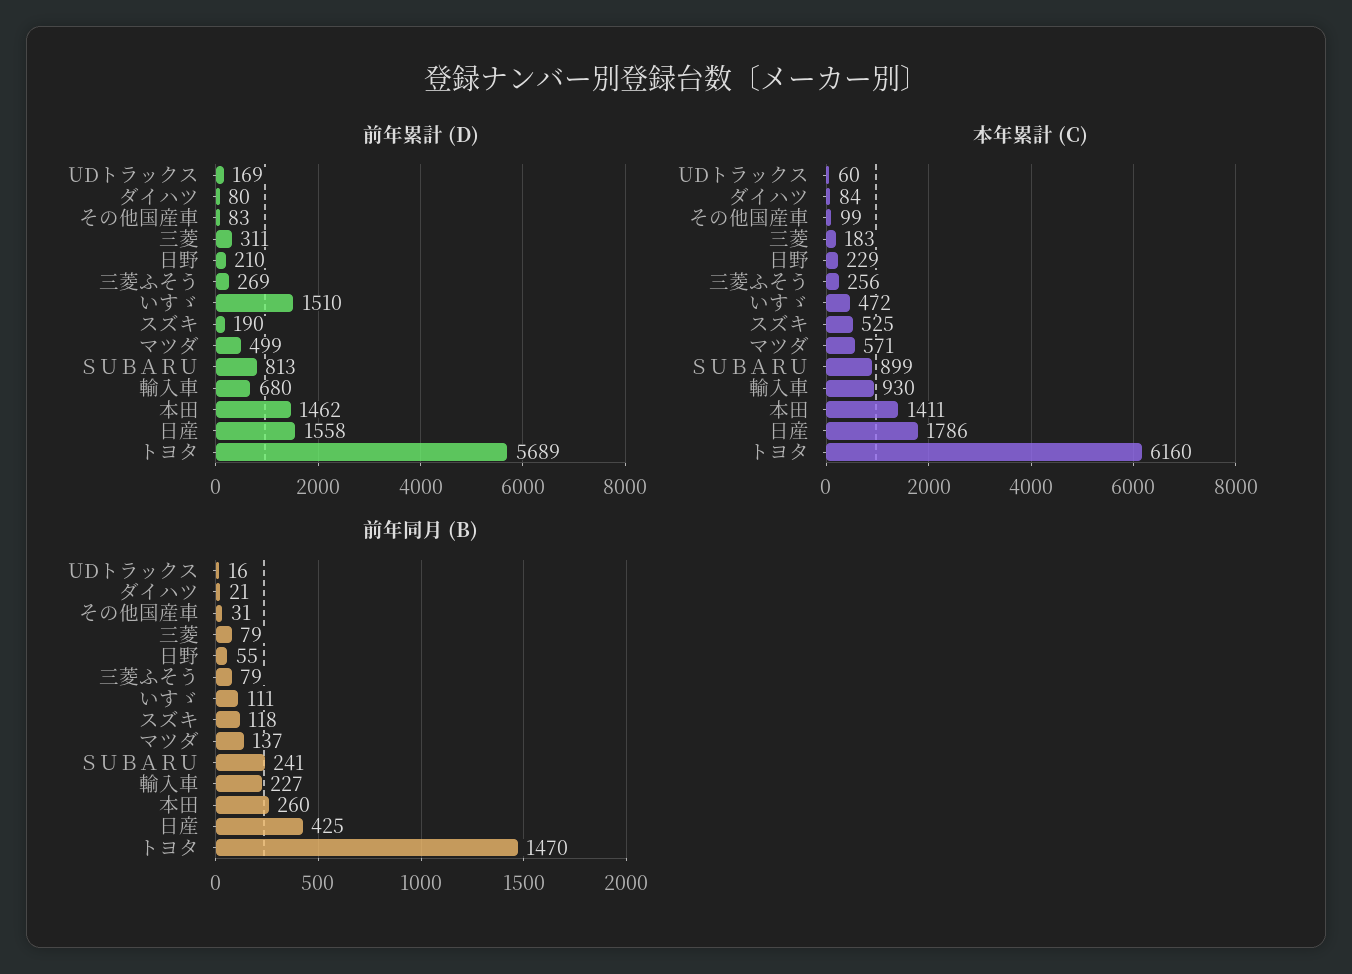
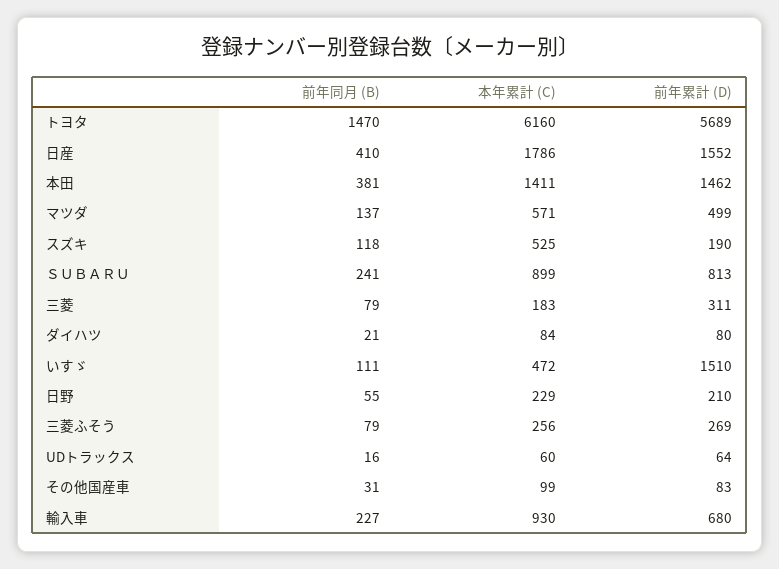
前年累計 (D), UDトラックス: 169 -> 64
前年累計 (D), 日産: 1558 -> 1552
前年同月 (B), 本田: 260 -> 381
前年同月 (B), 日産: 425 -> 410

